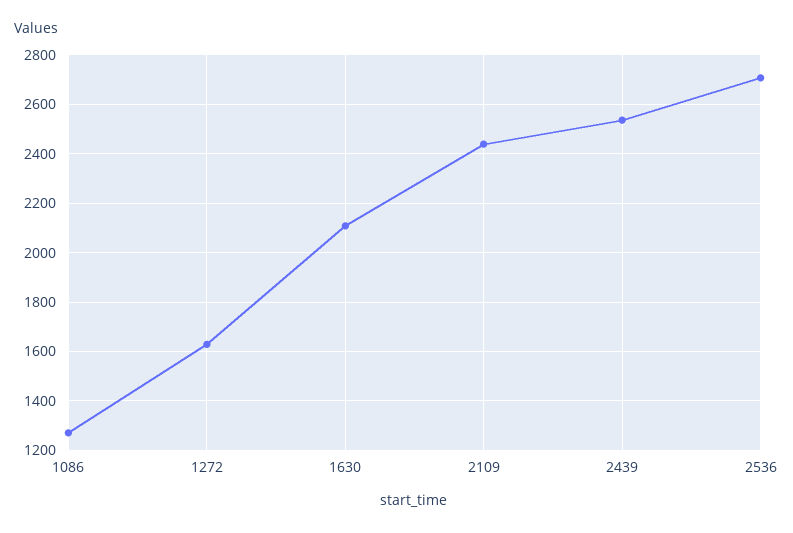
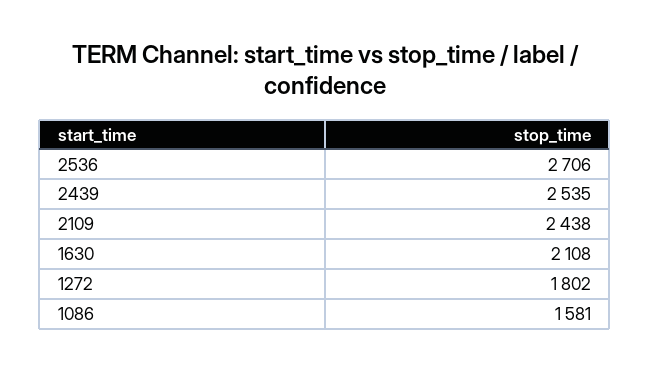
1086: 1275 -> 1581
1272: 1625 -> 1802

